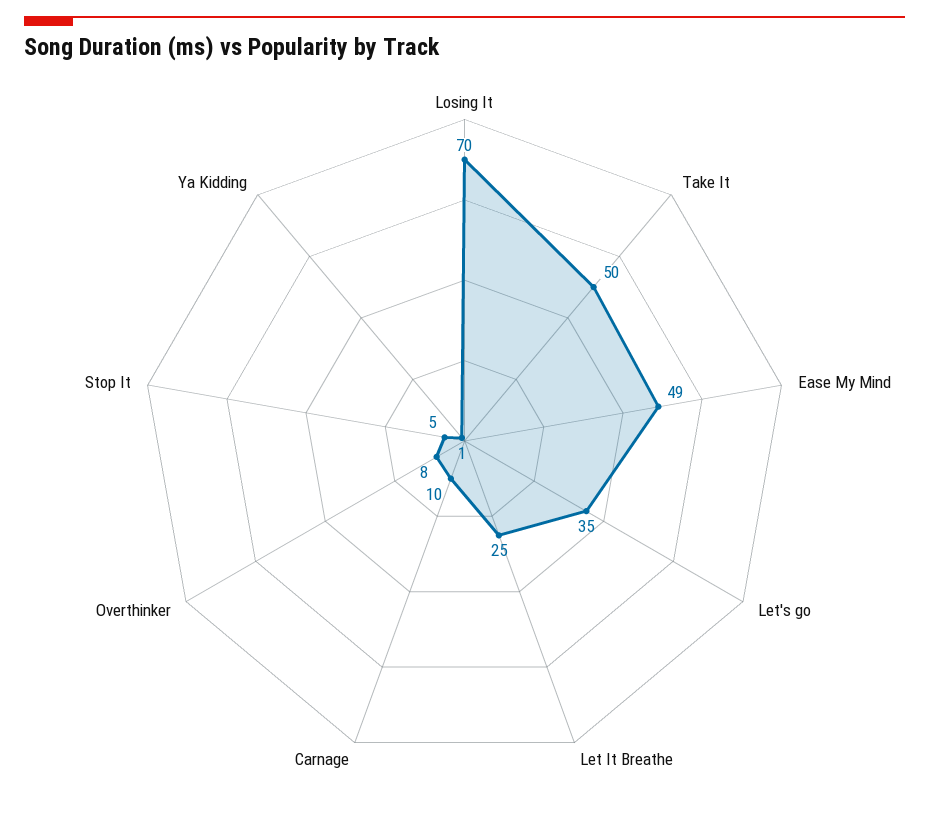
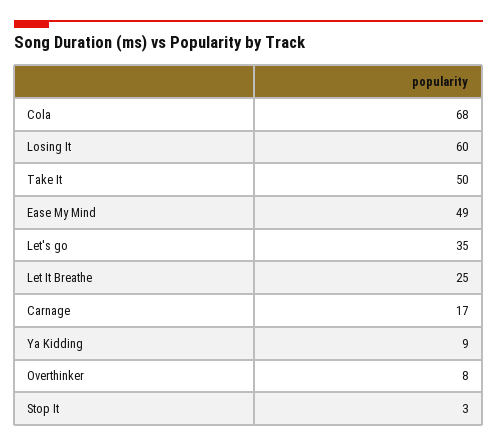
Losing It: 70 -> 60
Carnage: 10 -> 17
Stop It: 5 -> 3
Ya Kidding: 1 -> 9
Cola: none -> 68

